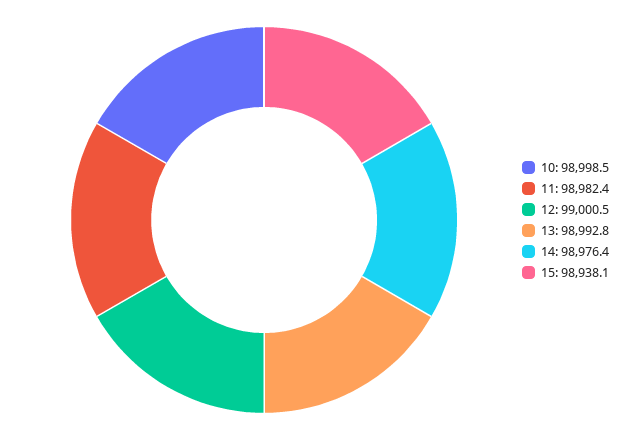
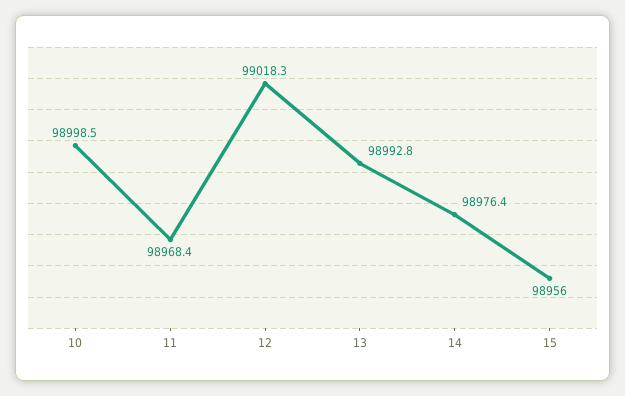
11: 98982.4 -> 98968.4
12: 99000.5 -> 99018.3
15: 98938.1 -> 98956

